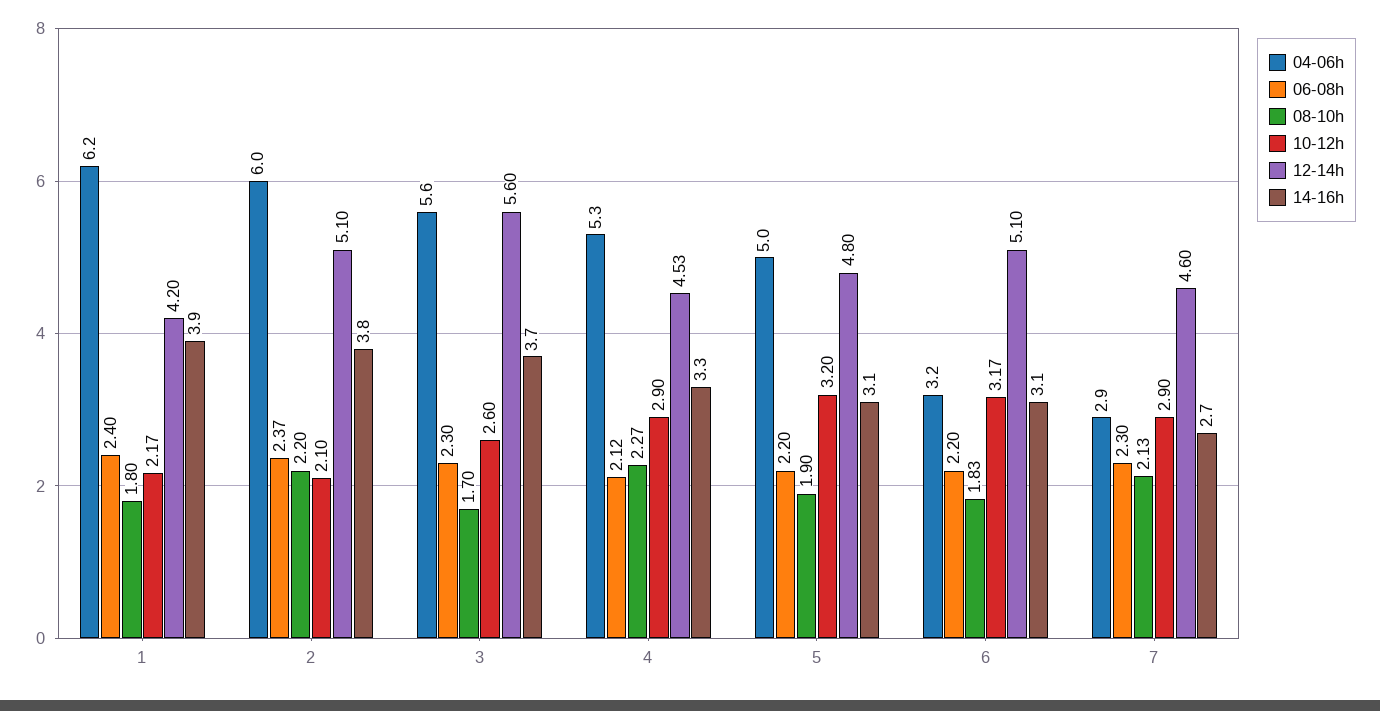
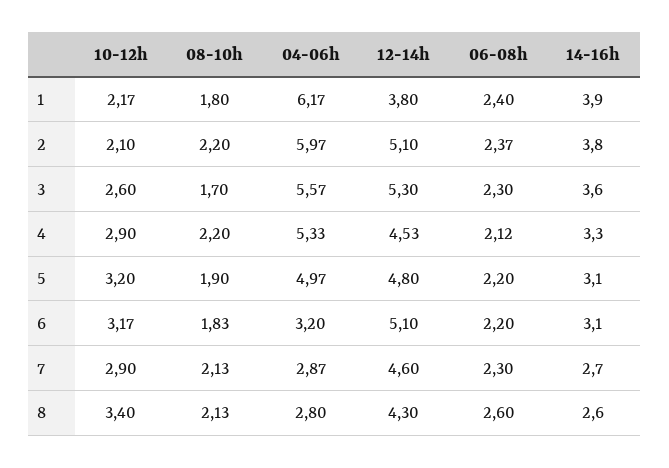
12-14h, 1: 4.2 -> 3.8
12-14h, 3: 5.6 -> 5.3
14-16h, 3: 3.7 -> 3.6
08-10h, 4: 2.27 -> 2.2
10-12h, 8: none -> 3.4
08-10h, 8: none -> 2.13
04-06h, 8: none -> 2.8
12-14h, 8: none -> 4.3
06-08h, 8: none -> 2.6
14-16h, 8: none -> 2.6

